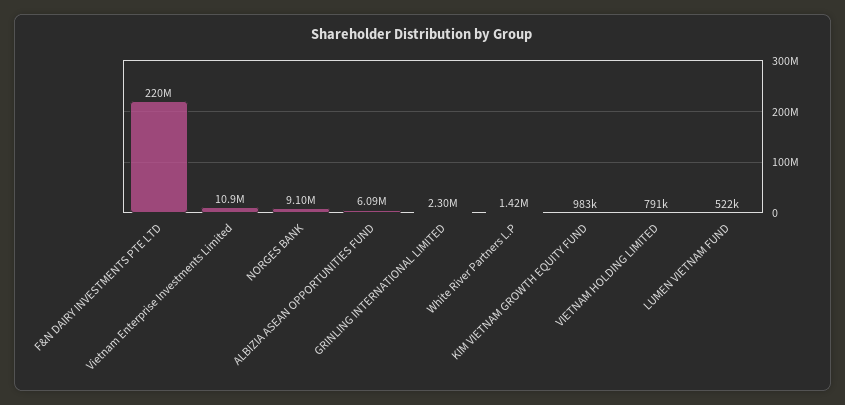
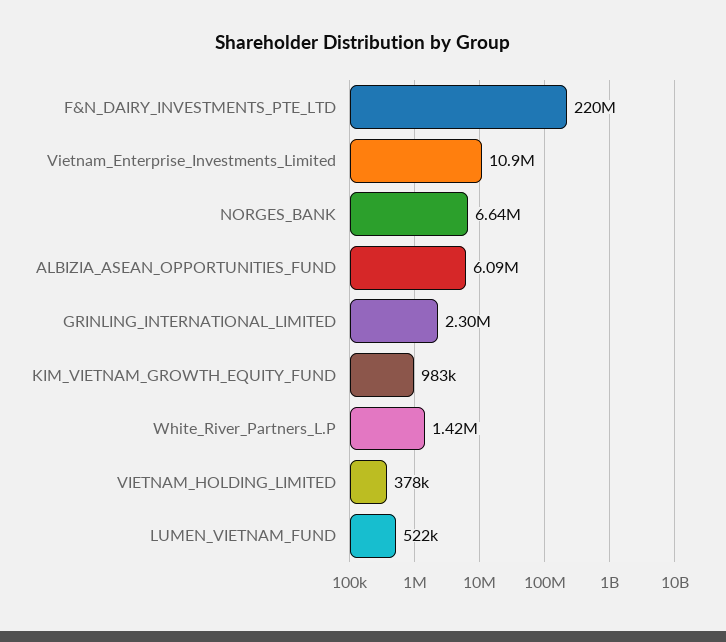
NORGES BANK: 9100000 -> 6640000
VIETNAM HOLDING LIMITED: 791000 -> 378000

